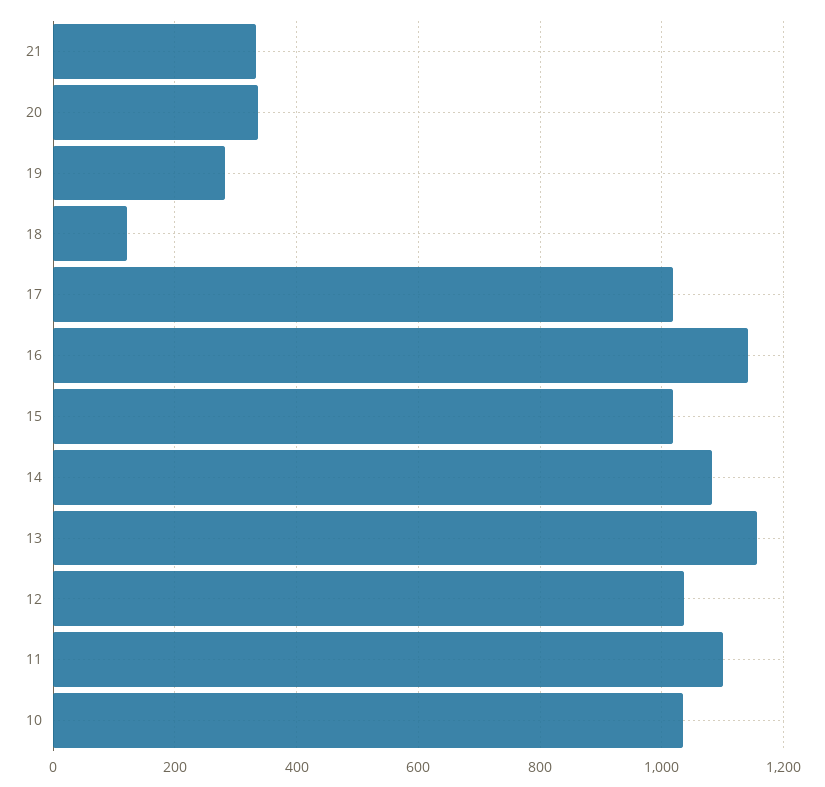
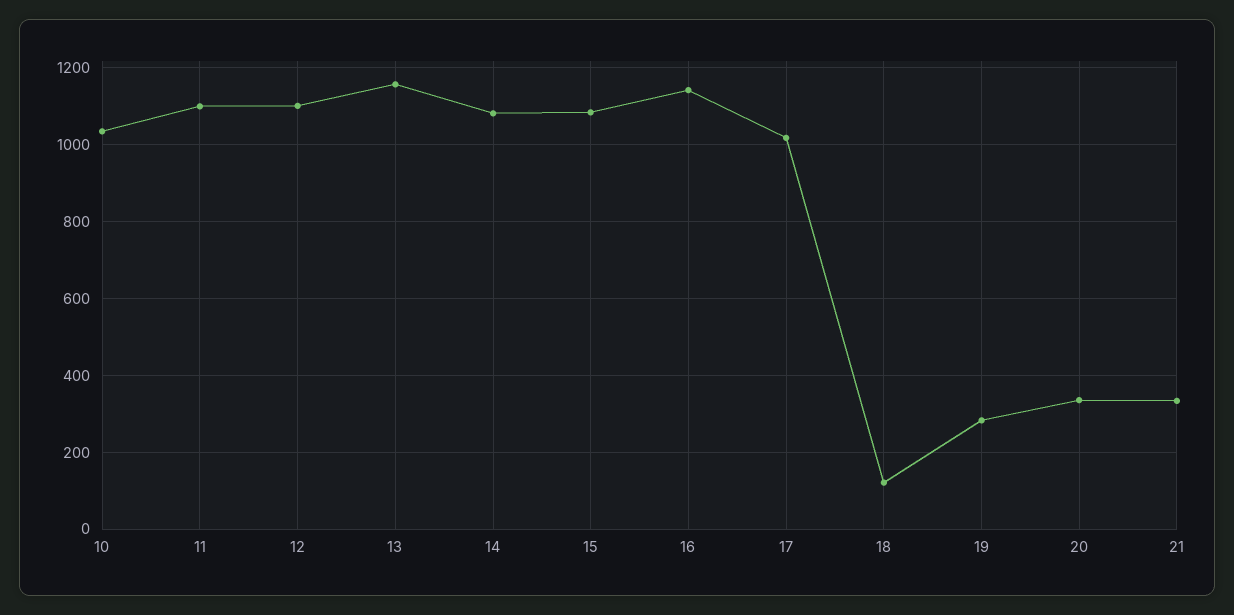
15: 1020 -> 1080
12: 1040 -> 1100

